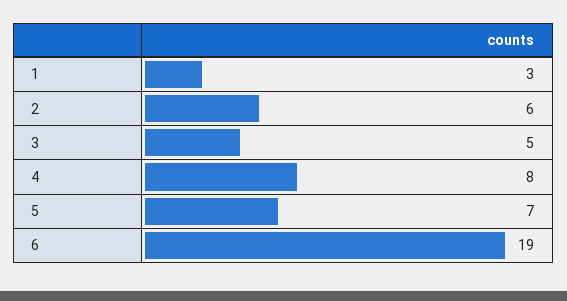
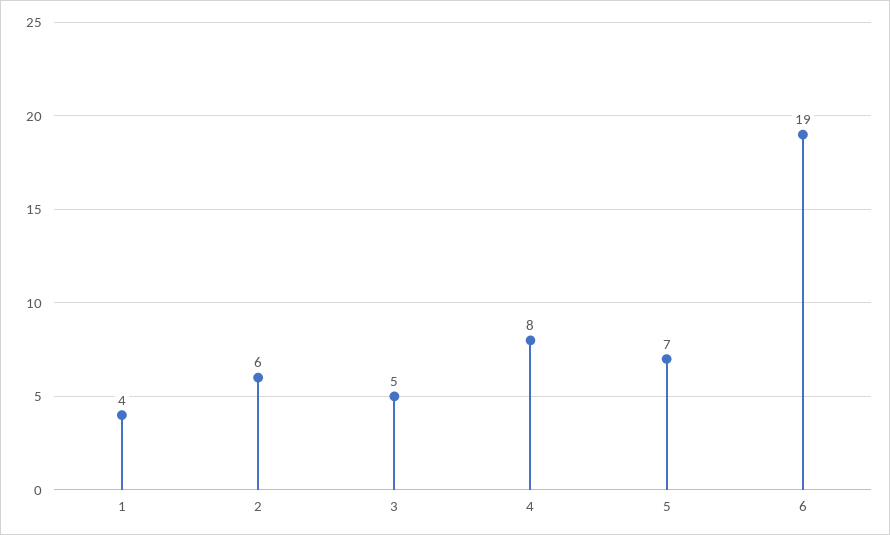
1: 3 -> 4

